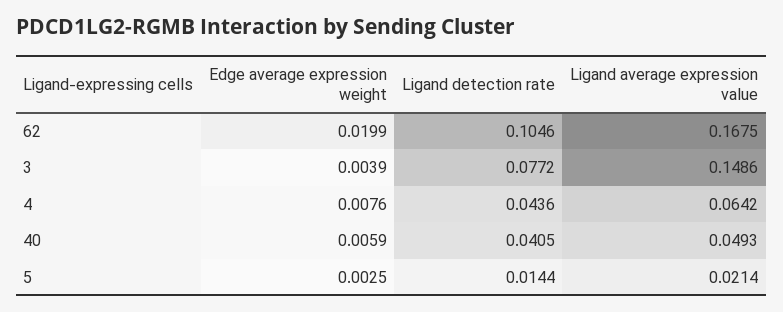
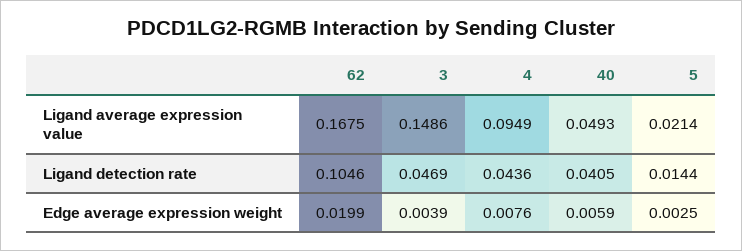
Ligand detection rate, 3: 0.0772 -> 0.0469
Ligand average expression value, 4: 0.0642 -> 0.0949

